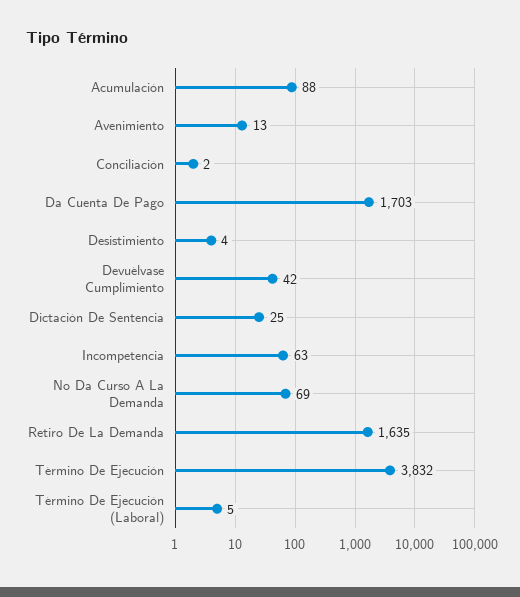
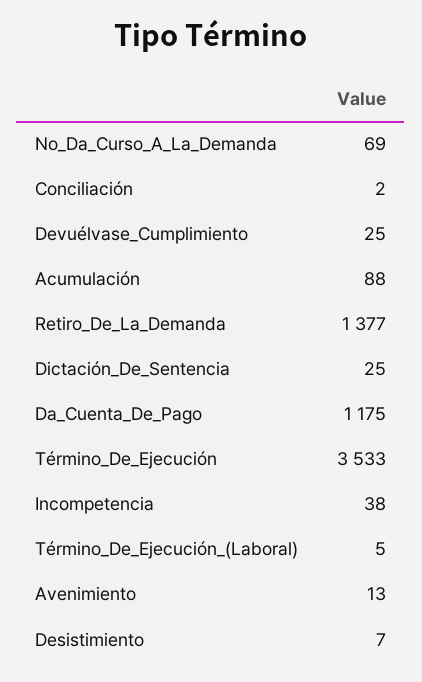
Da Cuenta De Pago: 1703 -> 1175
Desistimiento: 4 -> 7
Devuélvase Cumplimiento: 42 -> 25
Incompetencia: 63 -> 38
Retiro De La Demanda: 1635 -> 1377
Término De Ejecución: 3832 -> 3533

